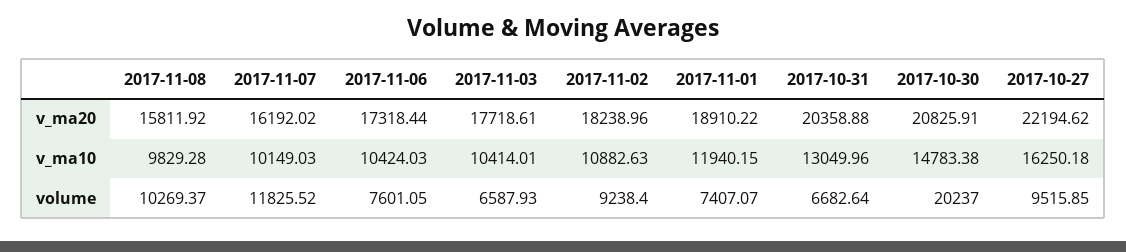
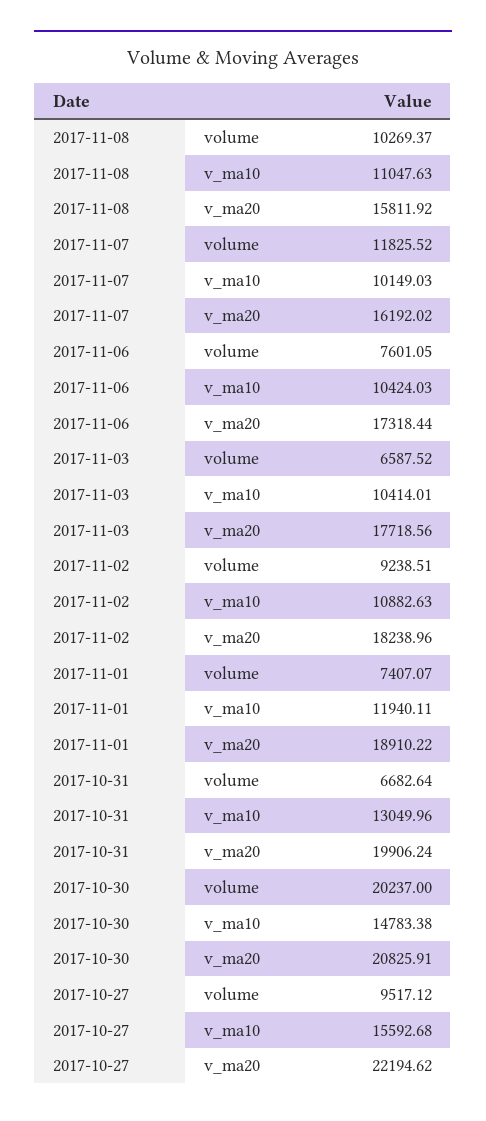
2017-11-03, v_ma20: 17718.61 -> 17718.56
2017-10-31, v_ma20: 20358.88 -> 19906.24
2017-11-08, v_ma10: 9829.28 -> 11047.63
2017-11-01, v_ma10: 11940.15 -> 11940.11
2017-10-27, v_ma10: 16250.18 -> 15592.68
2017-11-03, volume: 6587.93 -> 6587.52
2017-11-02, volume: 9238.4 -> 9238.51
2017-10-27, volume: 9515.85 -> 9517.12

